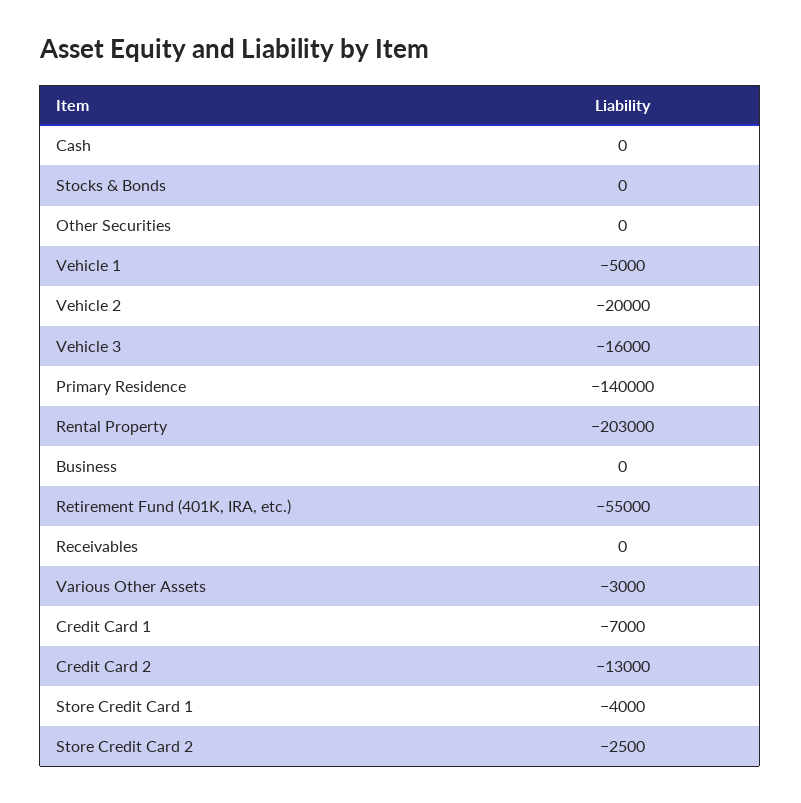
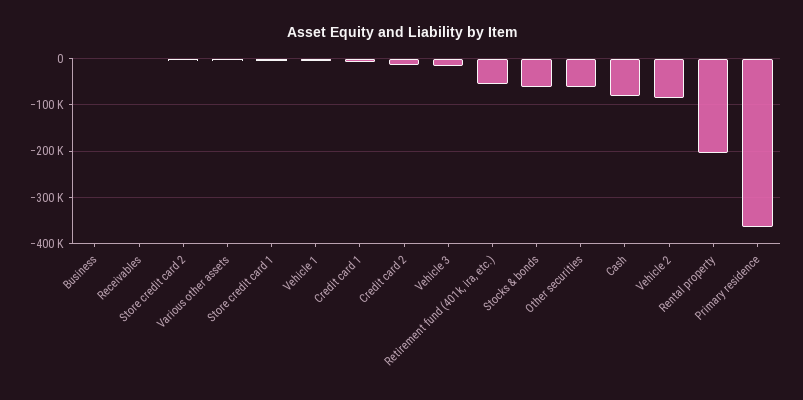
Cash: 0 -> -80000
Stocks & Bonds: 0 -> -60000
Other Securities: 0 -> -60000
Vehicle 2: -20000 -> -80000
Primary Residence: -140000 -> -360000

